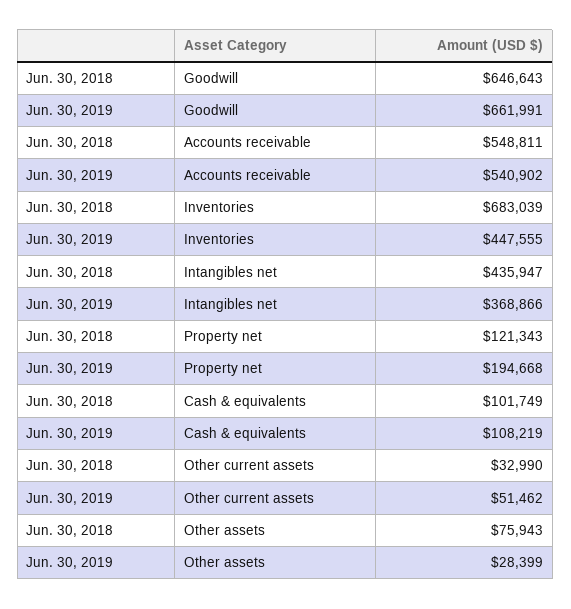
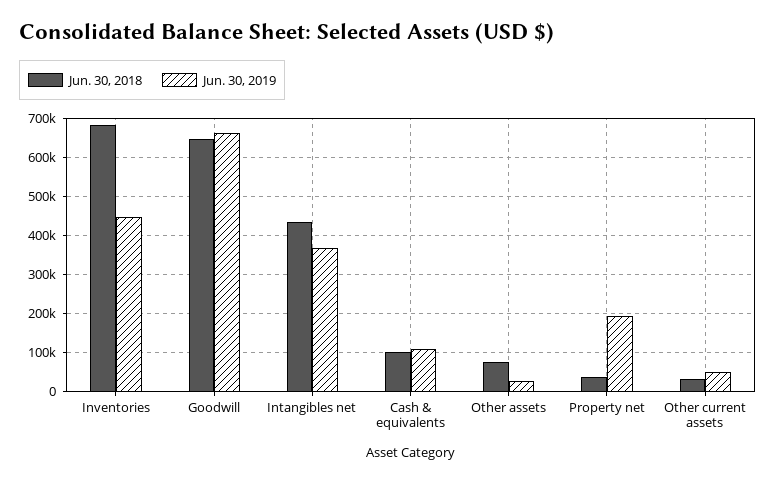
Jun. 30, 2018, Accounts receivable: 548811 -> none
Jun. 30, 2019, Accounts receivable: 540902 -> none
Jun. 30, 2018, Property net: 121343 -> 40000

